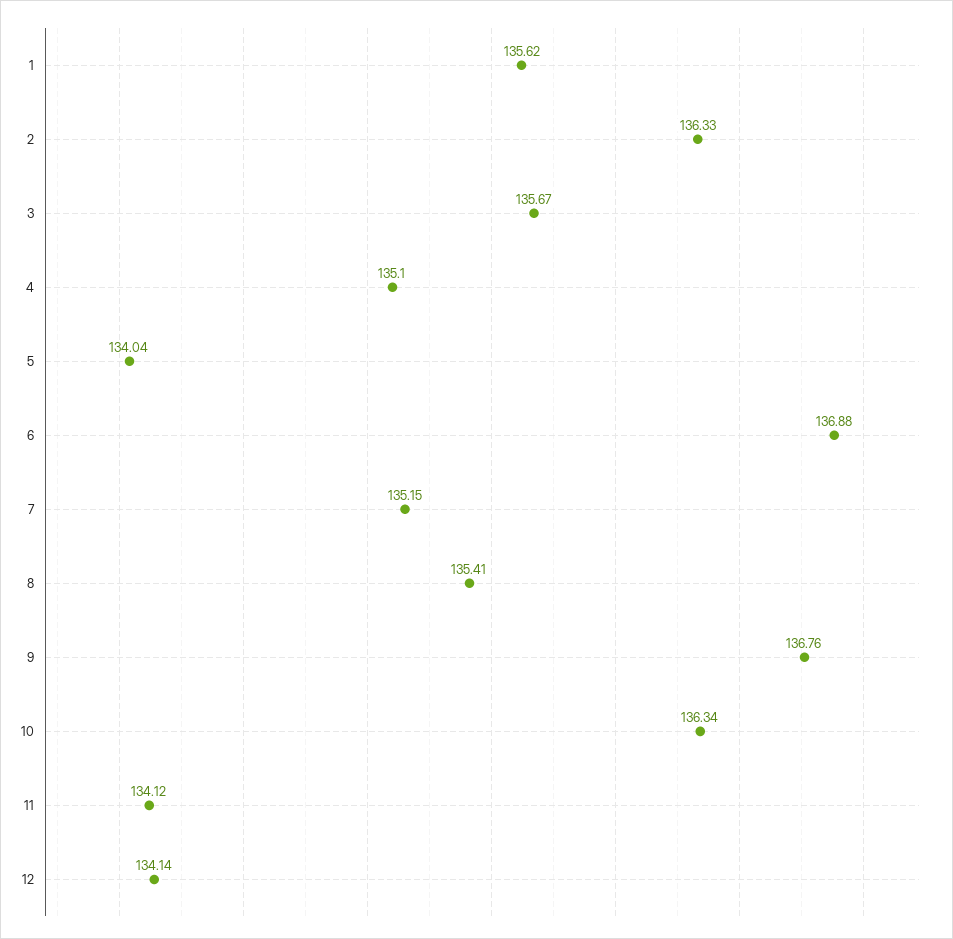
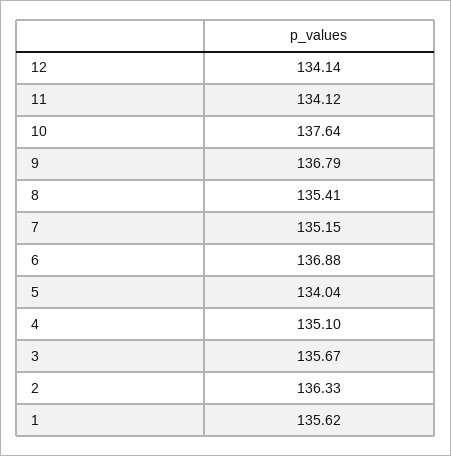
9: 136.76 -> 136.79
10: 136.34 -> 137.64

